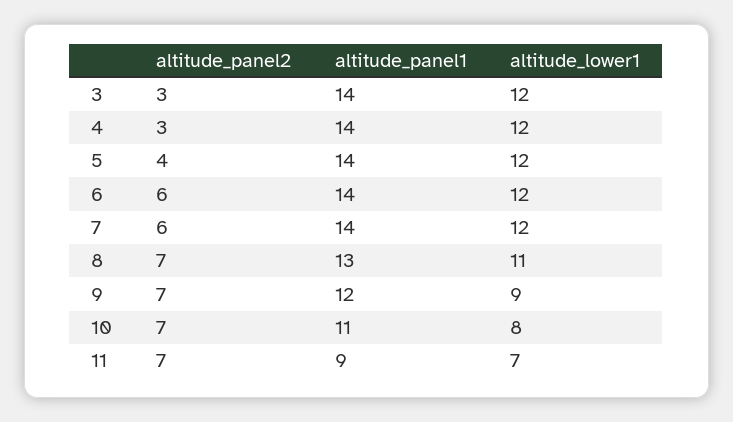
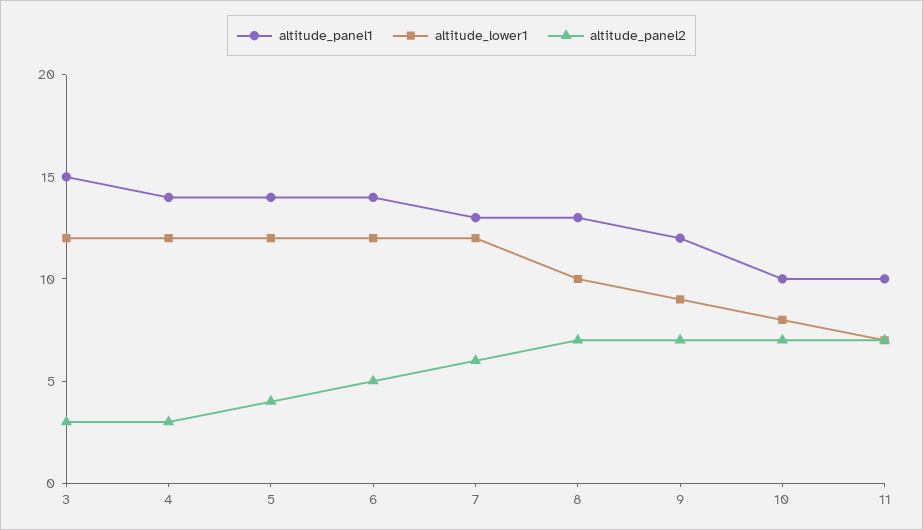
altitude_panel1, 3: 14 -> 15
altitude_panel2, 6: 6 -> 5
altitude_panel1, 7: 14 -> 13
altitude_lower1, 8: 11 -> 10
altitude_panel1, 10: 11 -> 10
altitude_panel1, 11: 9 -> 10

